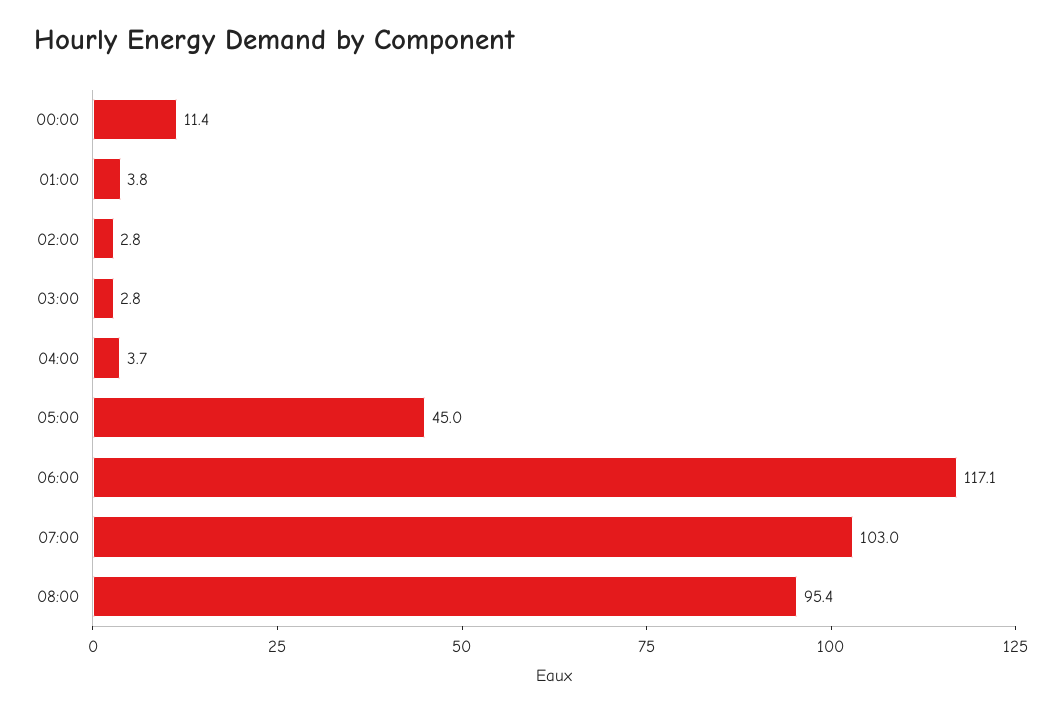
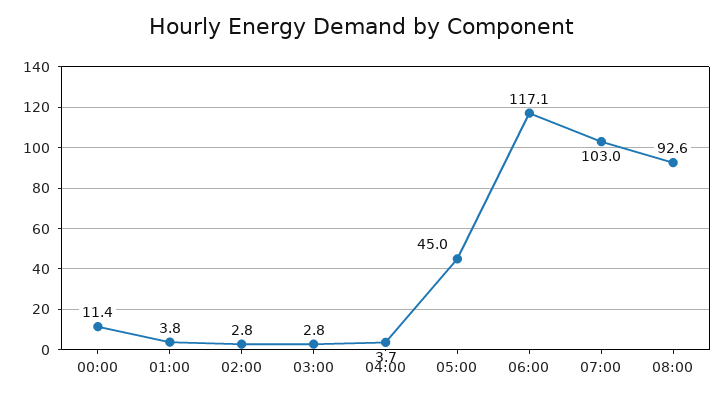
08:00: 95.4 -> 92.6

